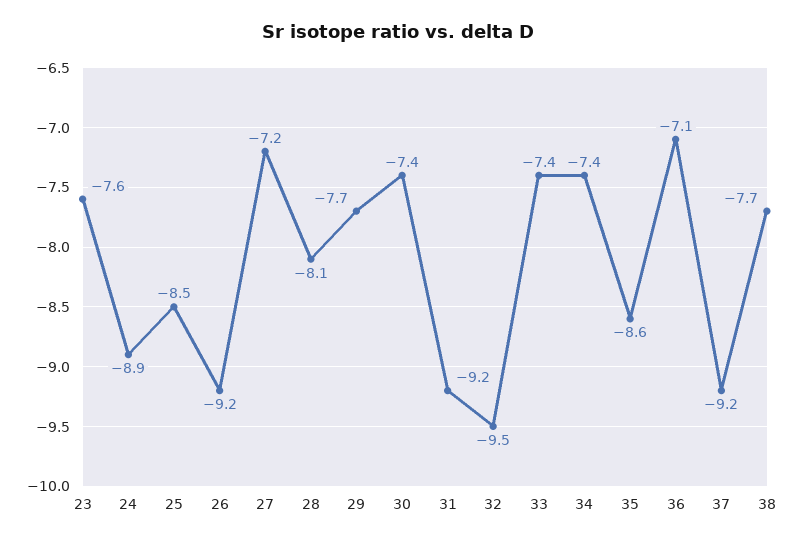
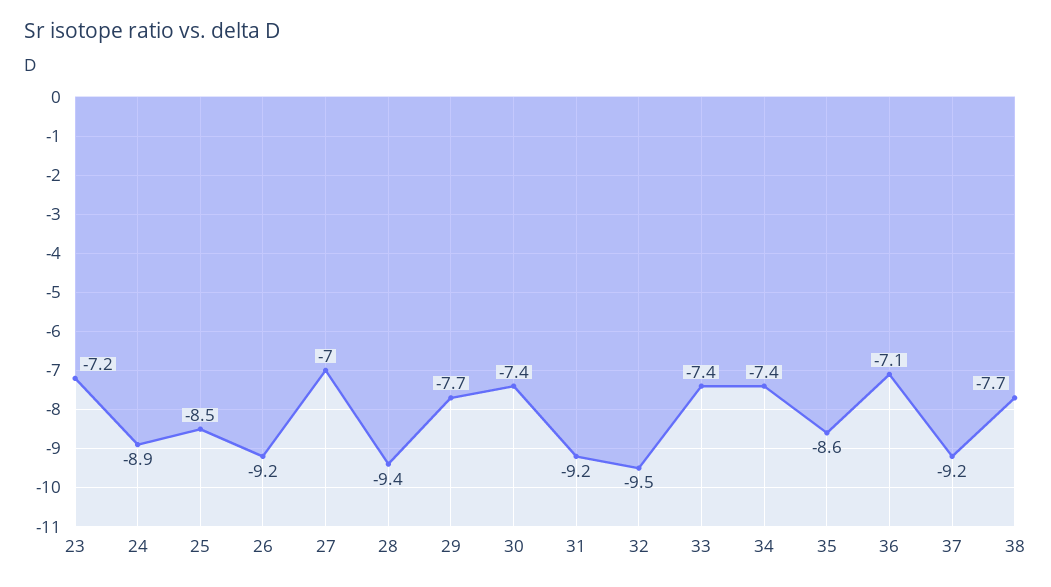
23: -7.6 -> -7.2
27: -7.2 -> -7
28: -8.1 -> -9.4

